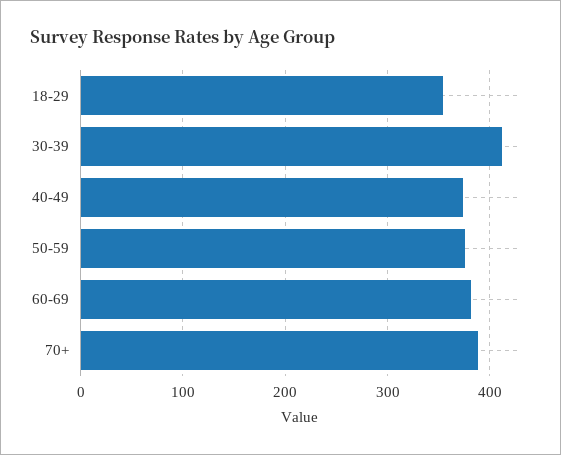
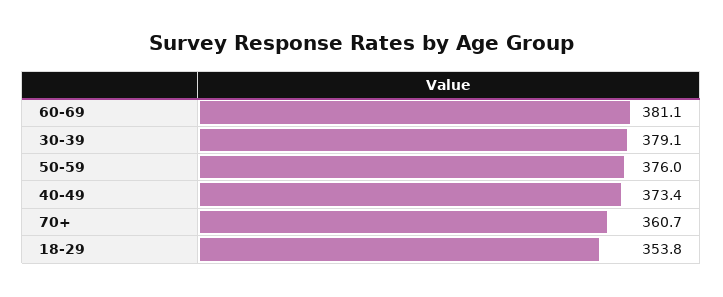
30-39: 410 -> 379.1
70+: 390 -> 360.7

